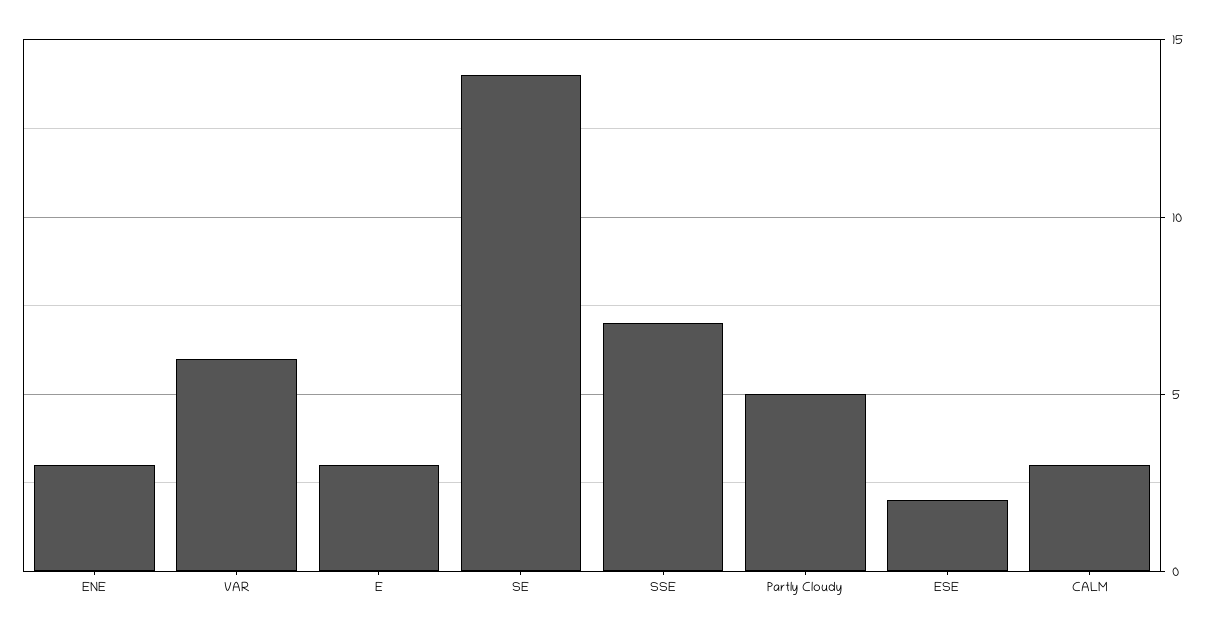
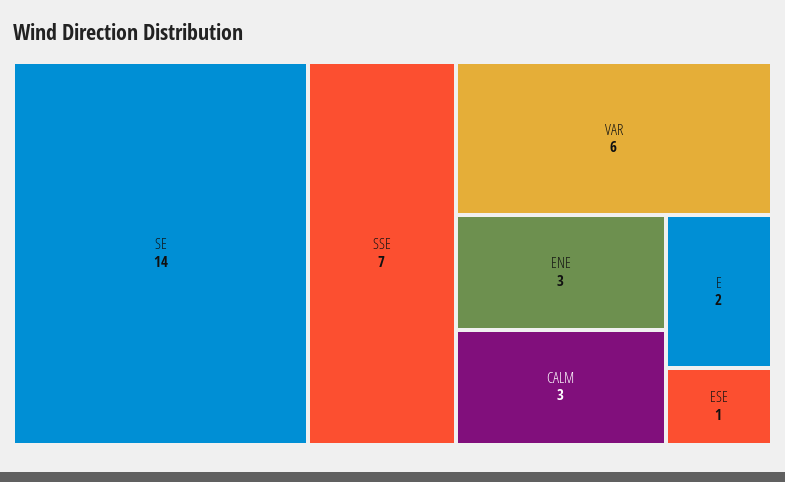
E: 3 -> 2
Partly Cloudy: 5 -> none
ESE: 2 -> 1

